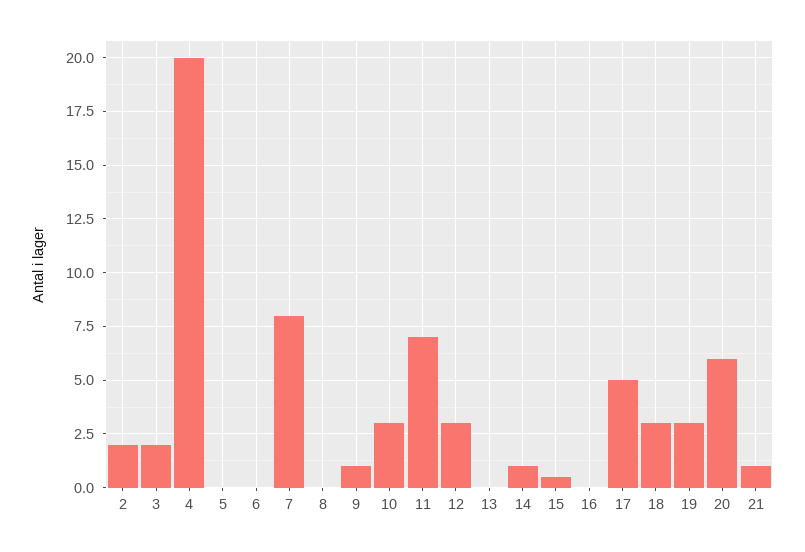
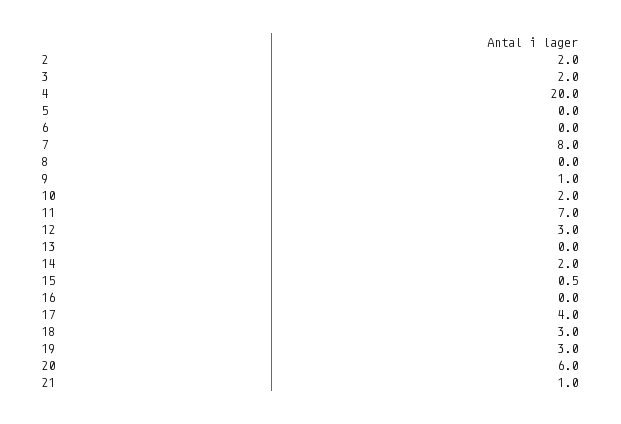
10: 3 -> 2
14: 1 -> 2
17: 5 -> 4

